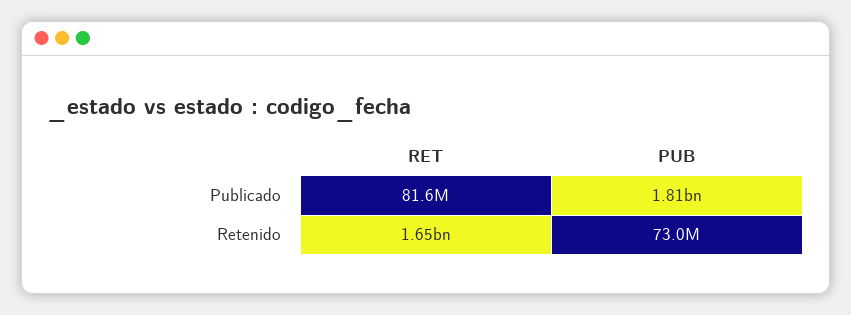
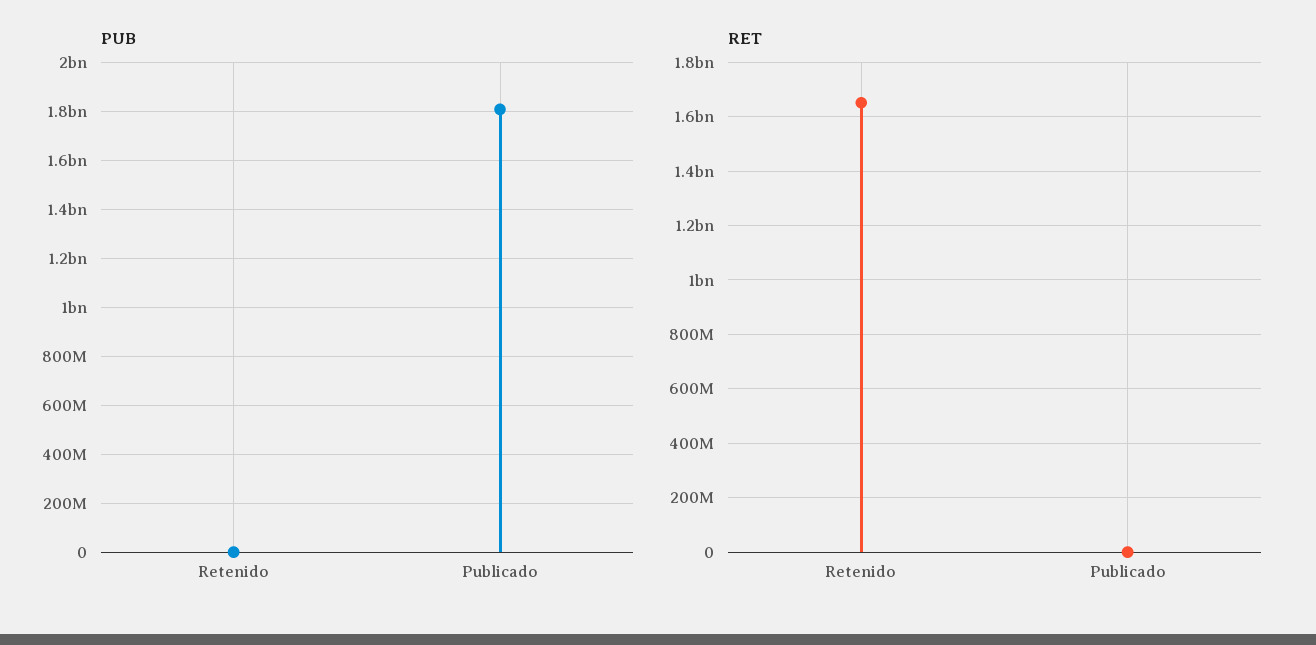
RET, Publicado: 81600000 -> 0
PUB, Retenido: 73000000 -> 0

